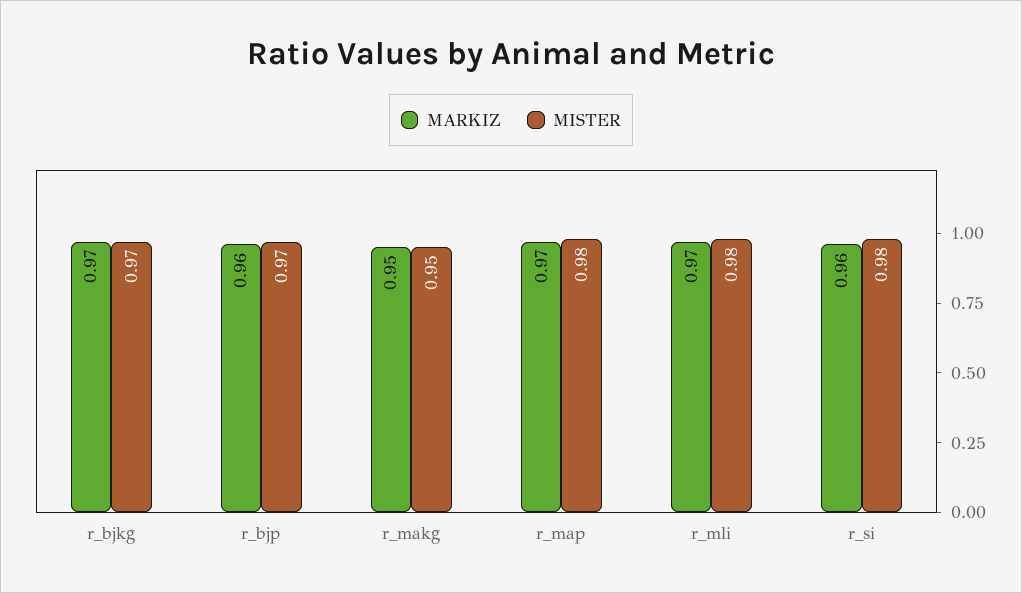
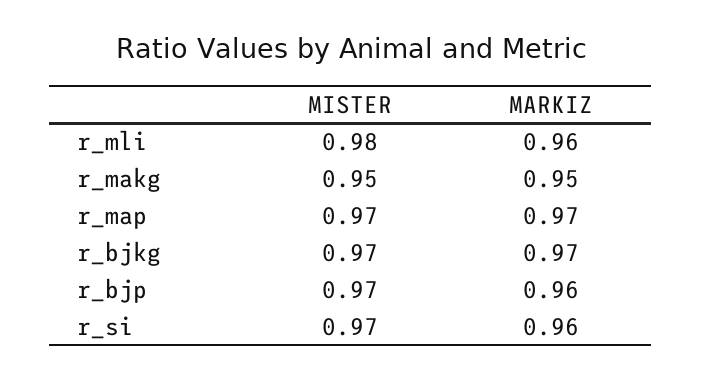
MISTER, r_map: 0.98 -> 0.97
MARKIZ, r_mli: 0.97 -> 0.96
MISTER, r_si: 0.98 -> 0.97

